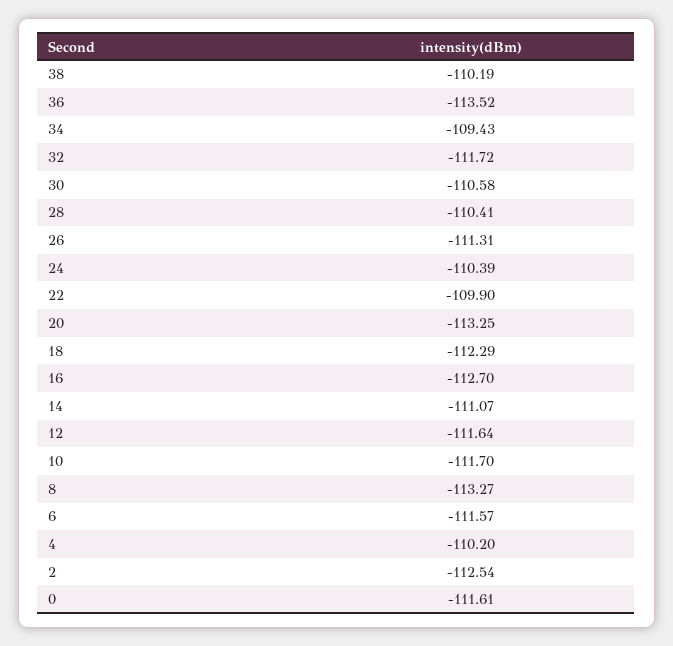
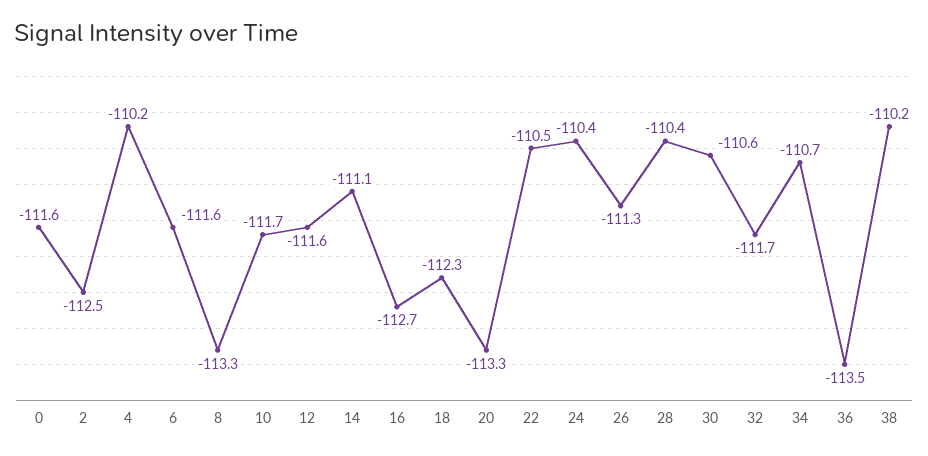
34: -109.43 -> -110.7
22: -109.9 -> -110.5

